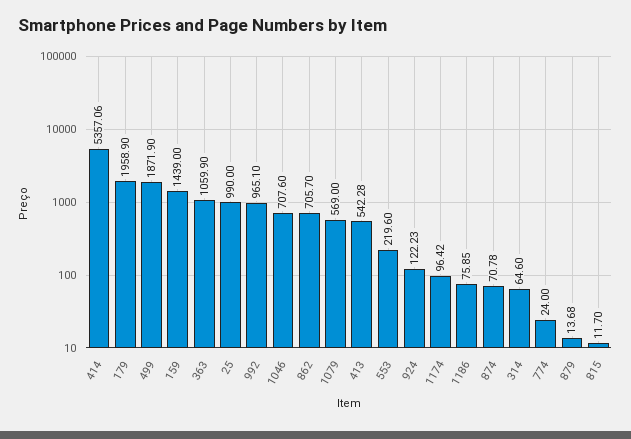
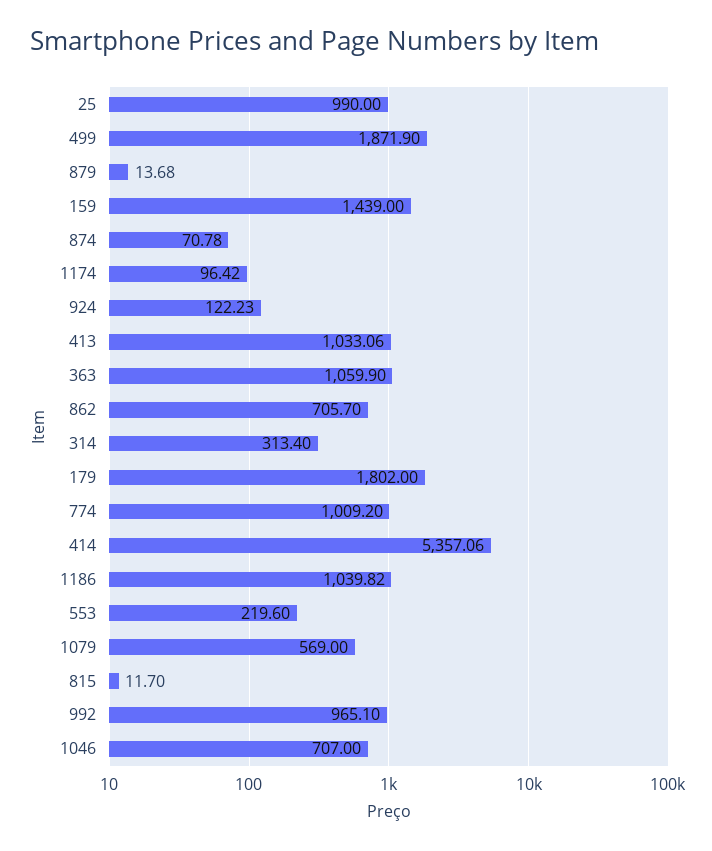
179: 1958.9 -> 1802
1046: 707.6 -> 707
413: 542.28 -> 1033.06
1186: 75.85 -> 1039.82
314: 64.6 -> 313.4
774: 24 -> 1009.2

